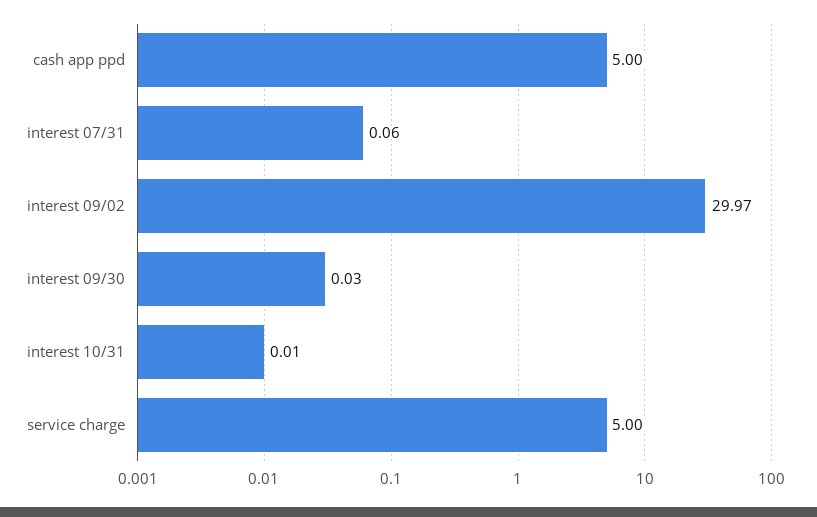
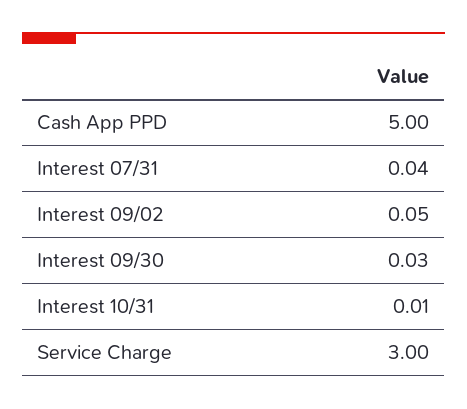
interest 07/31: 0.06 -> 0.04
interest 09/02: 29.97 -> 0.05
service charge: 5 -> 3

